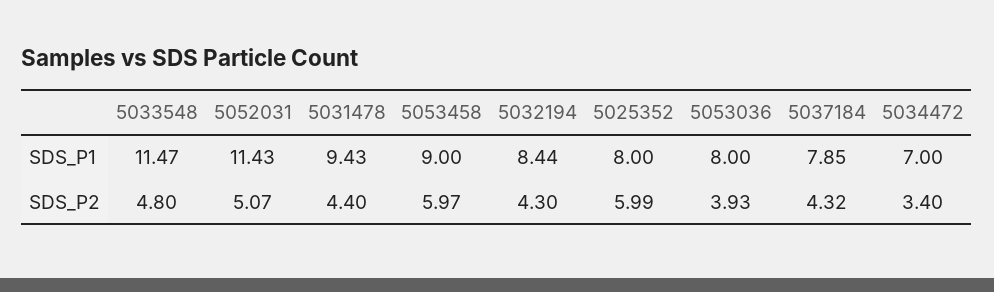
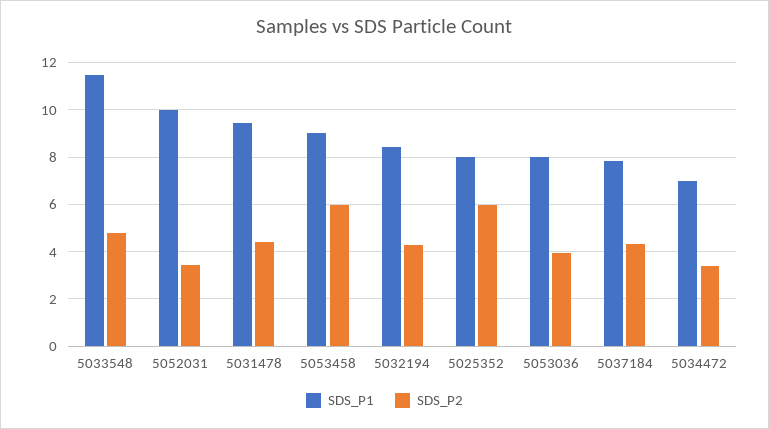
SDS_P1, 5052031: 11.43 -> 10
SDS_P2, 5052031: 5.07 -> 3.5

